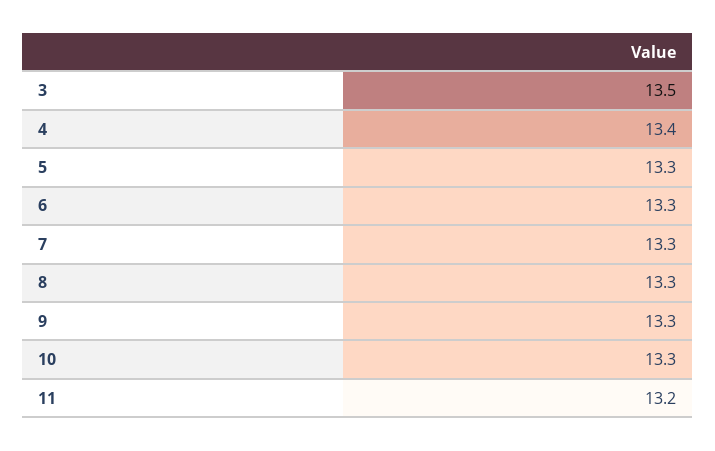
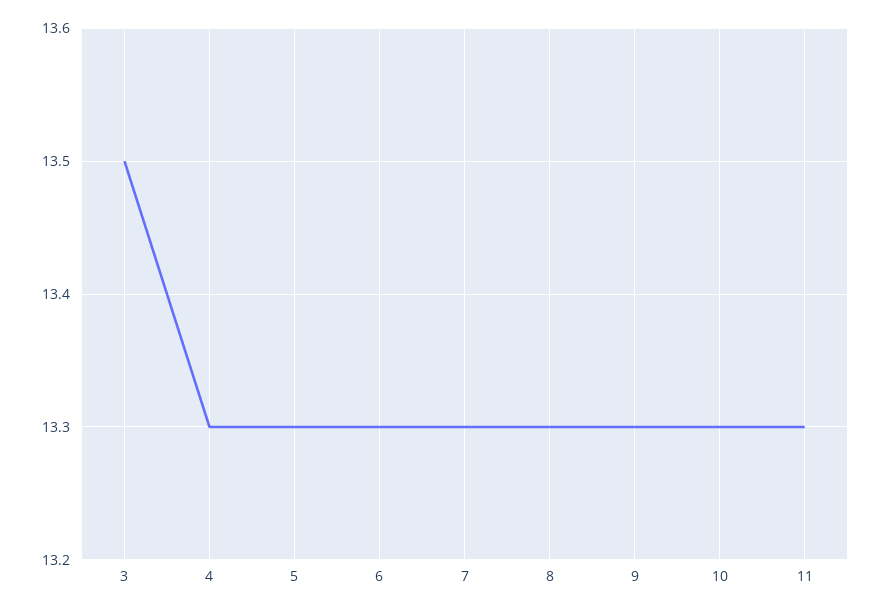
4: 13.4 -> 13.3
11: 13.2 -> 13.3

